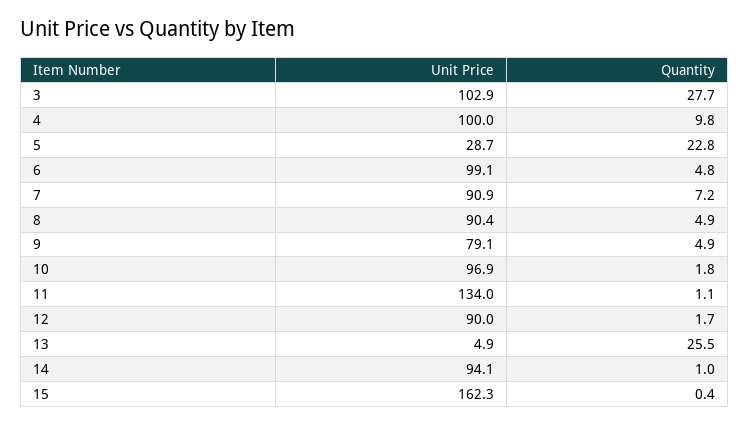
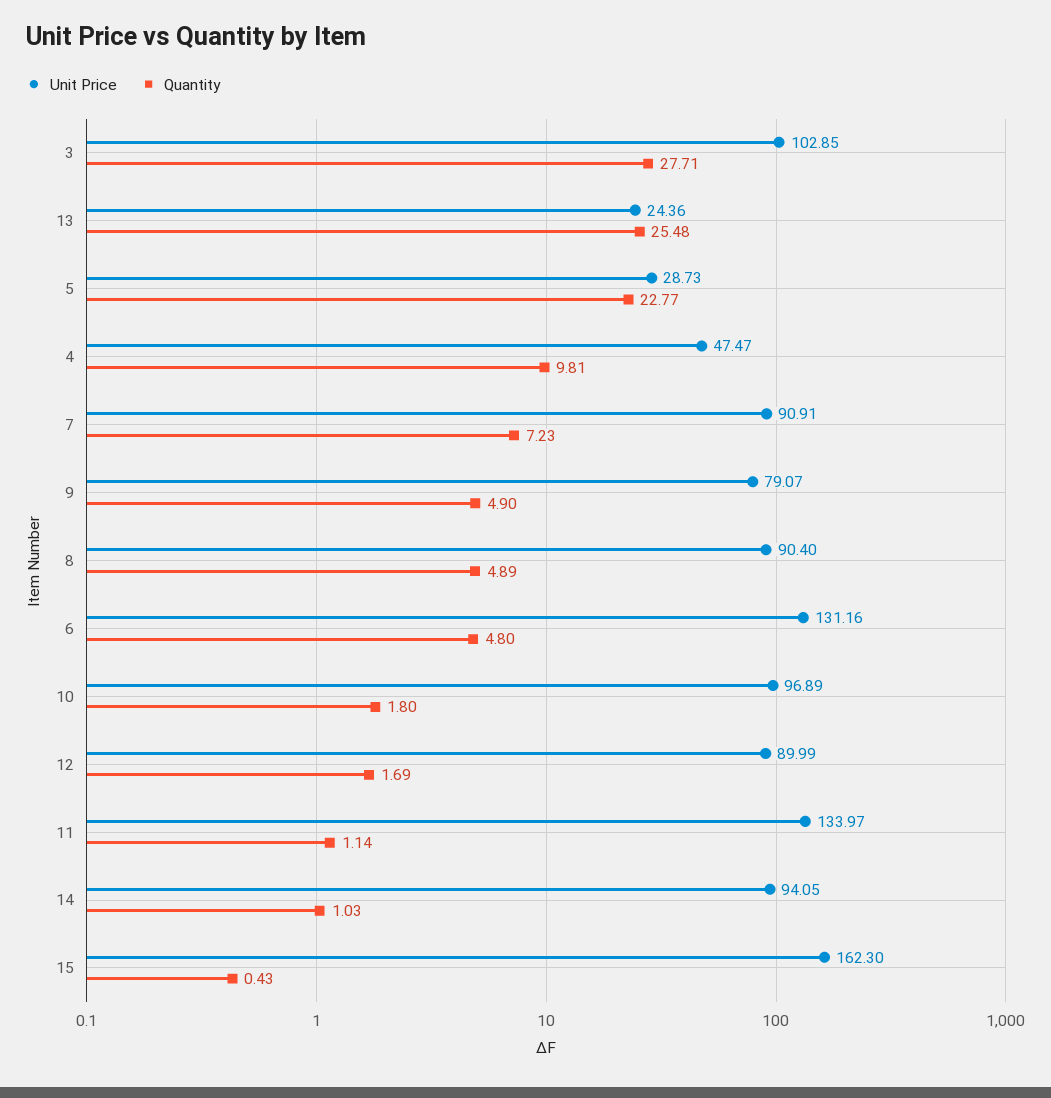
Unit Price, 4: 100 -> 47.47
Unit Price, 6: 99.1 -> 131.16
Unit Price, 13: 4.9 -> 24.36

